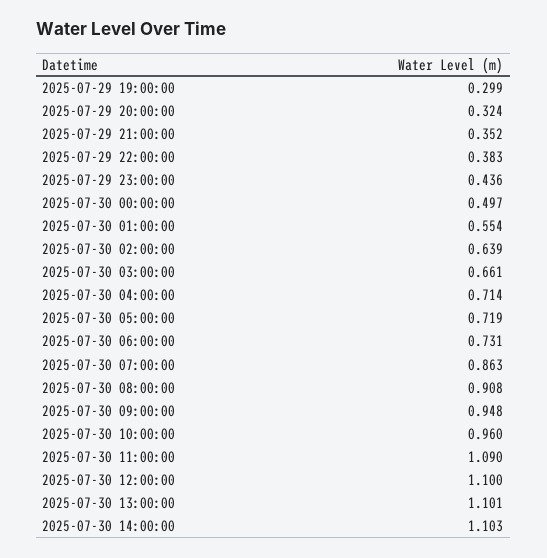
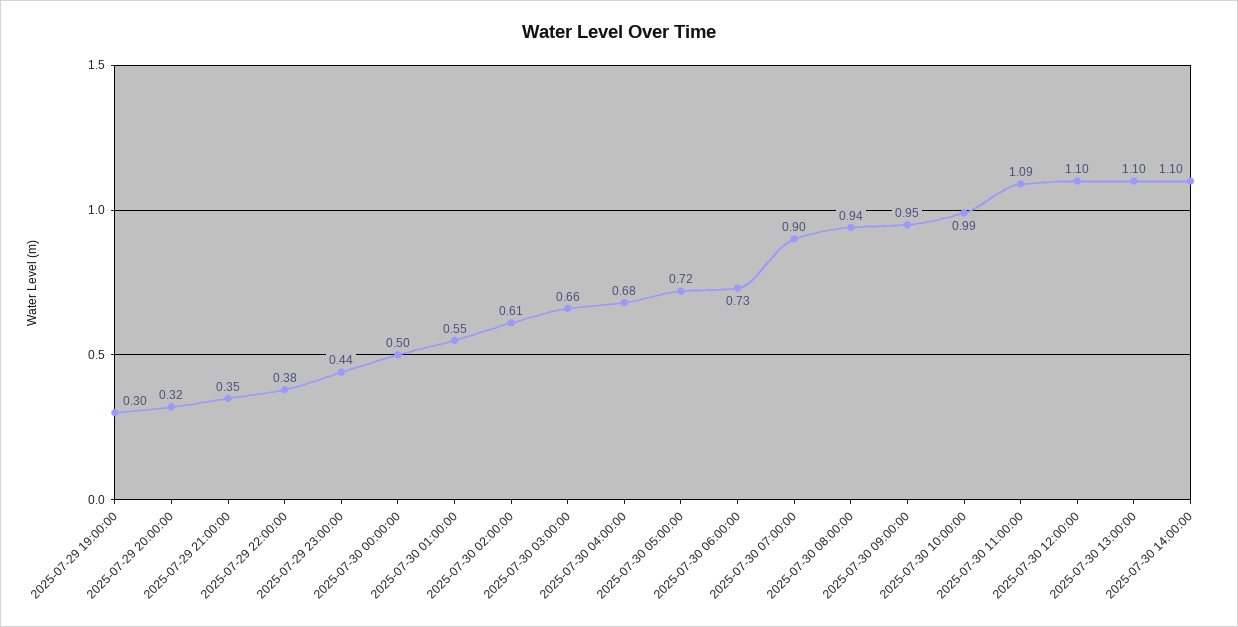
2025-07-30 02:00:00: 0.639 -> 0.61
2025-07-30 04:00:00: 0.714 -> 0.68
2025-07-30 07:00:00: 0.863 -> 0.9
2025-07-30 08:00:00: 0.908 -> 0.94
2025-07-30 10:00:00: 0.96 -> 0.99

